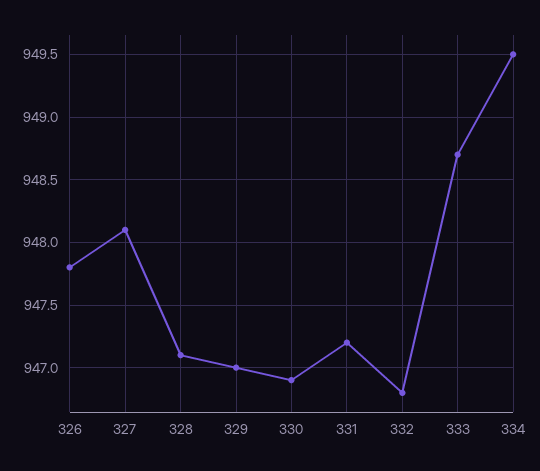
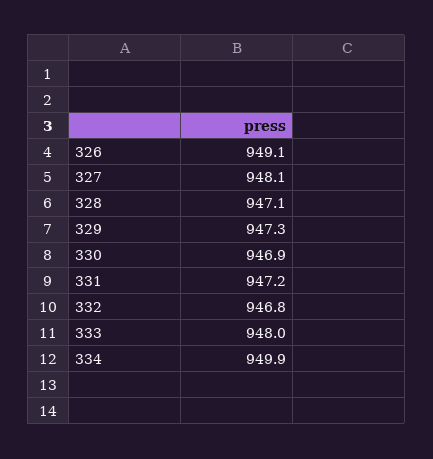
326: 947.8 -> 949.1
329: 947 -> 947.3
333: 948.7 -> 948
334: 949.5 -> 949.9

